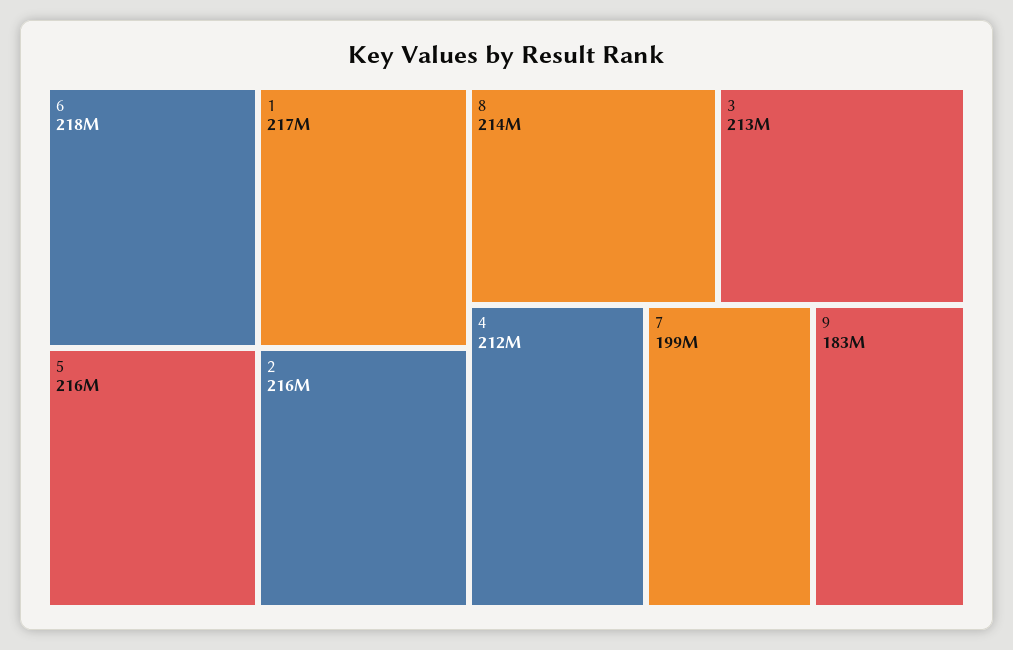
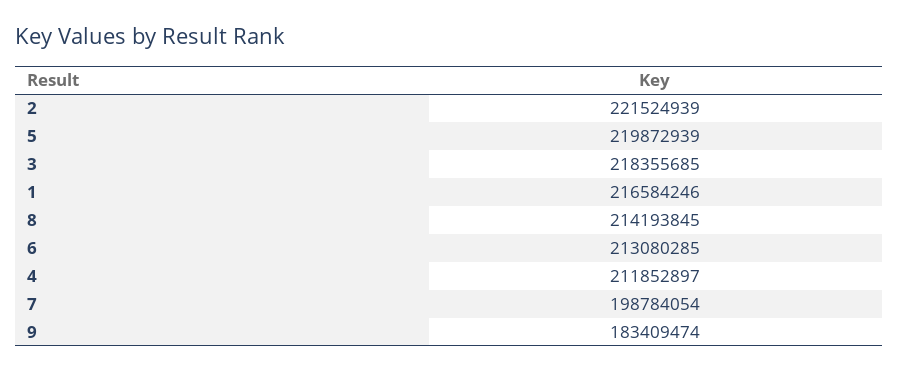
6: 218000000 -> 213080285
5: 216000000 -> 219872939
2: 216000000 -> 221524939
3: 213000000 -> 218355685

